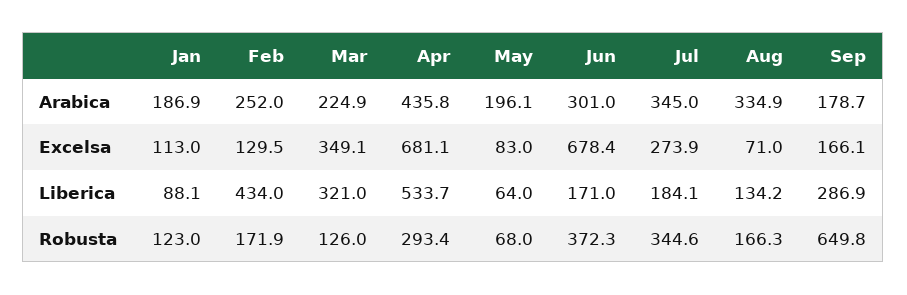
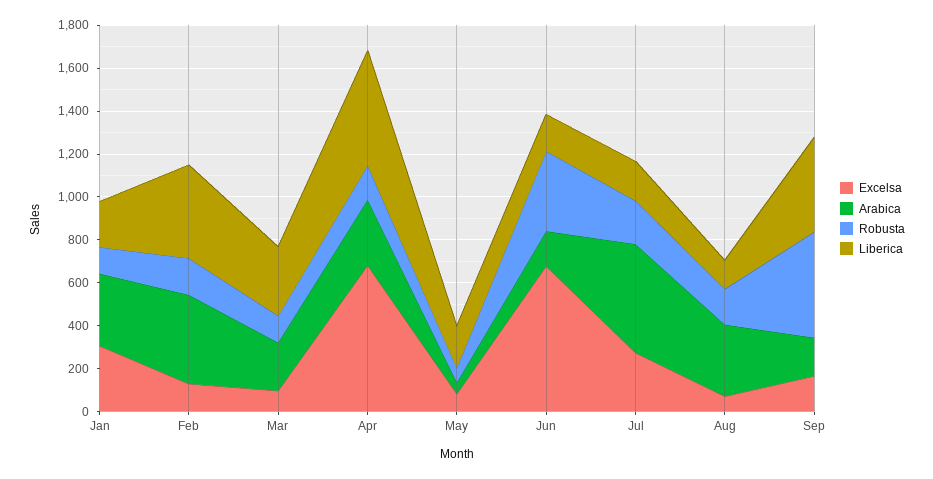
Arabica, Jan: 186.9 -> 350
Arabica, Feb: 252 -> 400
Arabica, Apr: 435.8 -> 300
Arabica, May: 196.1 -> 50
Arabica, Jun: 301 -> 150
Arabica, Jul: 345 -> 500
Excelsa, Jan: 113 -> 300
Excelsa, Mar: 349.1 -> 100
Liberica, Jan: 88.1 -> 200
Liberica, May: 64 -> 200
Liberica, Sep: 286.9 -> 450
Robusta, Apr: 293.4 -> 150
Robusta, Jul: 344.6 -> 200
Robusta, Sep: 649.8 -> 500

